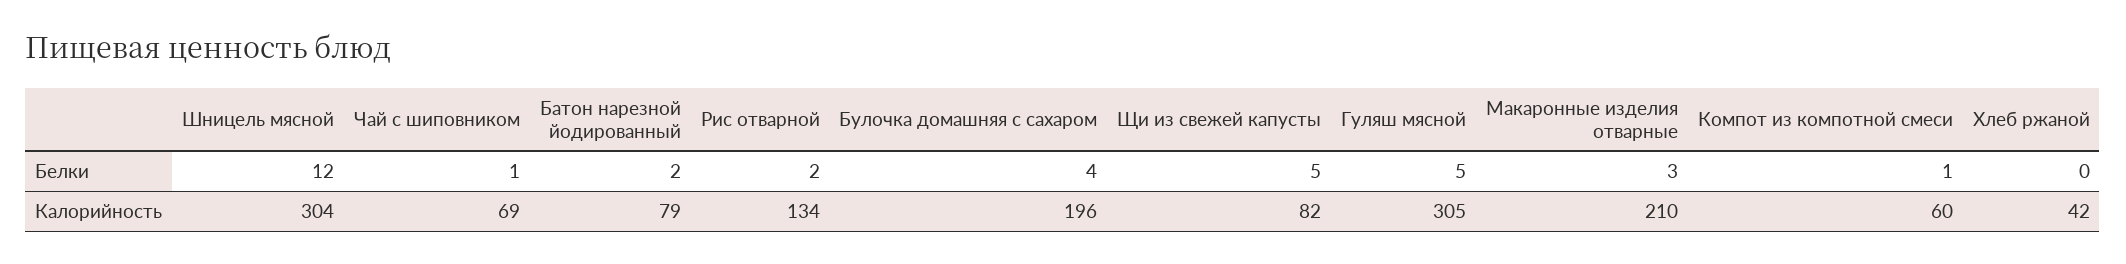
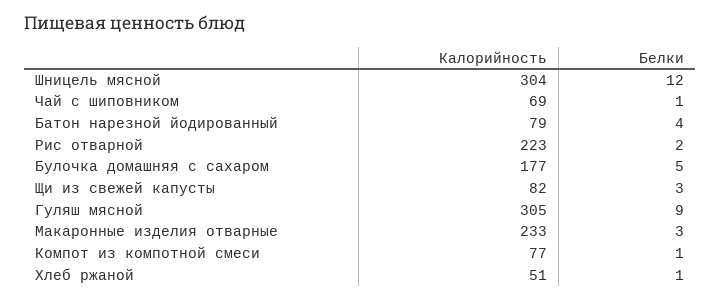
Батон нарезной йодированный, Белки: 2 -> 4
Булочка домашняя с сахаром, Белки: 4 -> 5
Щи из свежей капусты, Белки: 5 -> 3
Гуляш мясной, Белки: 5 -> 9
Хлеб ржаной, Белки: 0 -> 1
Рис отварной, Калорийность: 134 -> 223
Булочка домашняя с сахаром, Калорийность: 196 -> 177
Макаронные изделия отварные, Калорийность: 210 -> 233
Компот из компотной смеси, Калорийность: 60 -> 77
Хлеб ржаной, Калорийность: 42 -> 51

